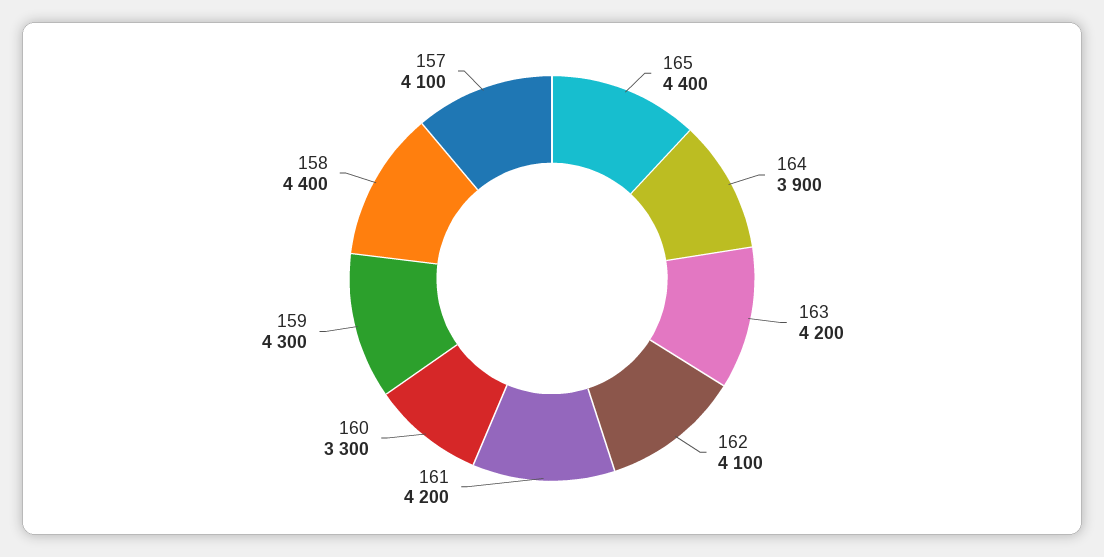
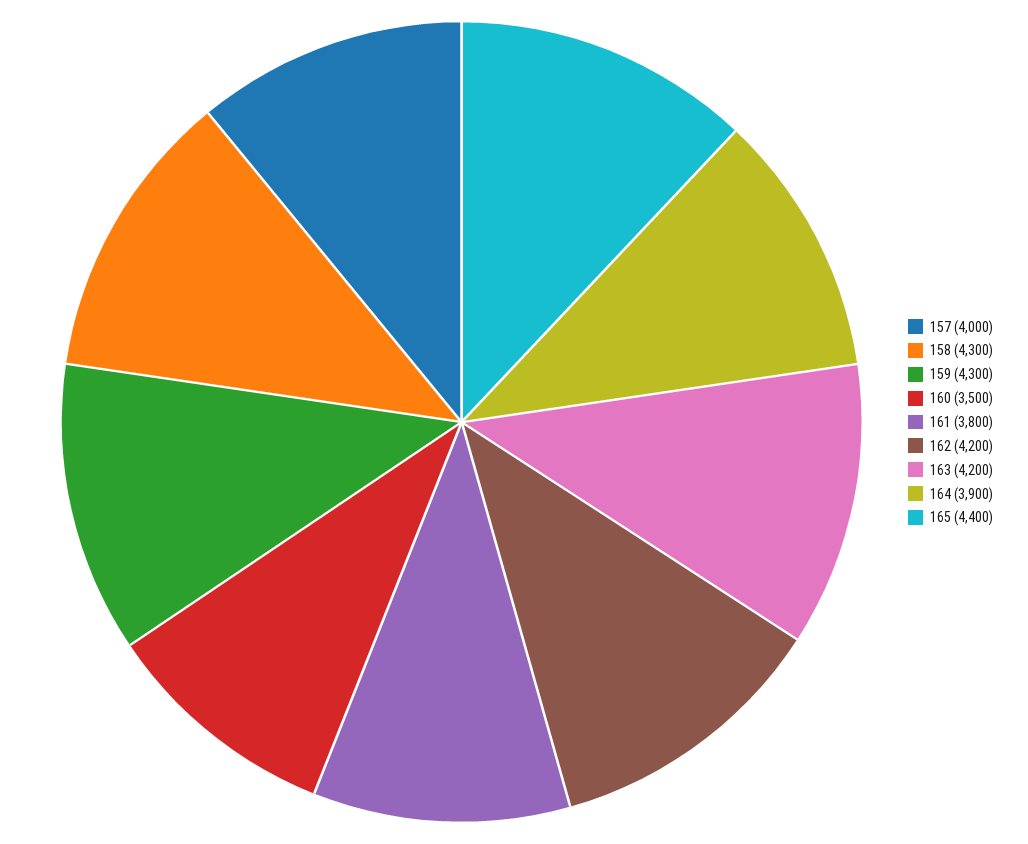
162: 4100 -> 4200
161: 4200 -> 3800
160: 3300 -> 3500
158: 4400 -> 4300
157: 4100 -> 4000

